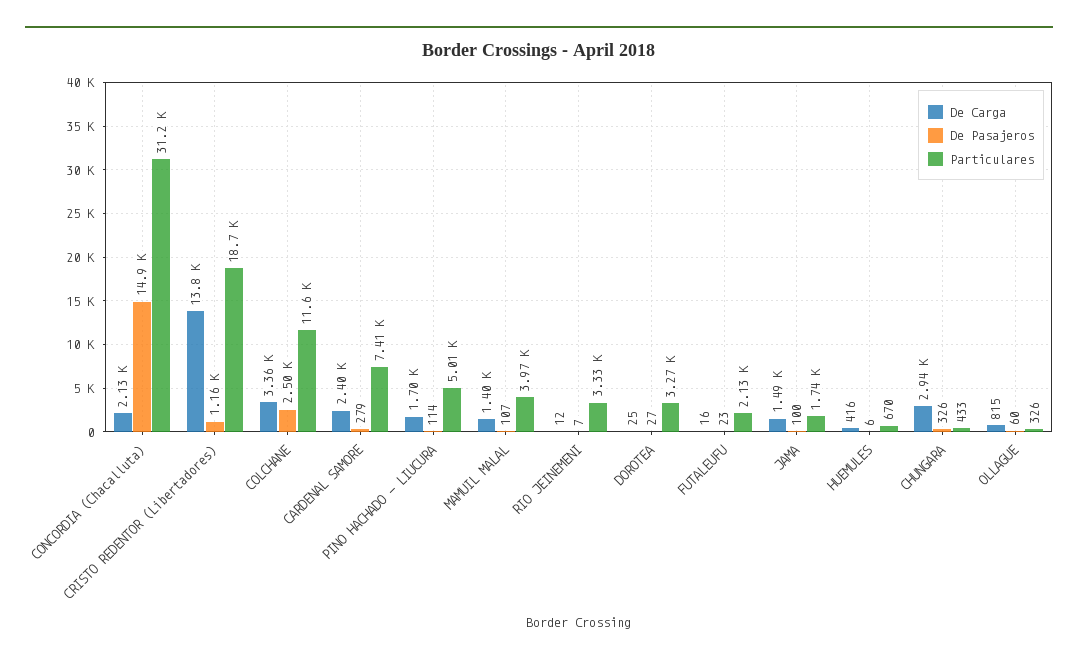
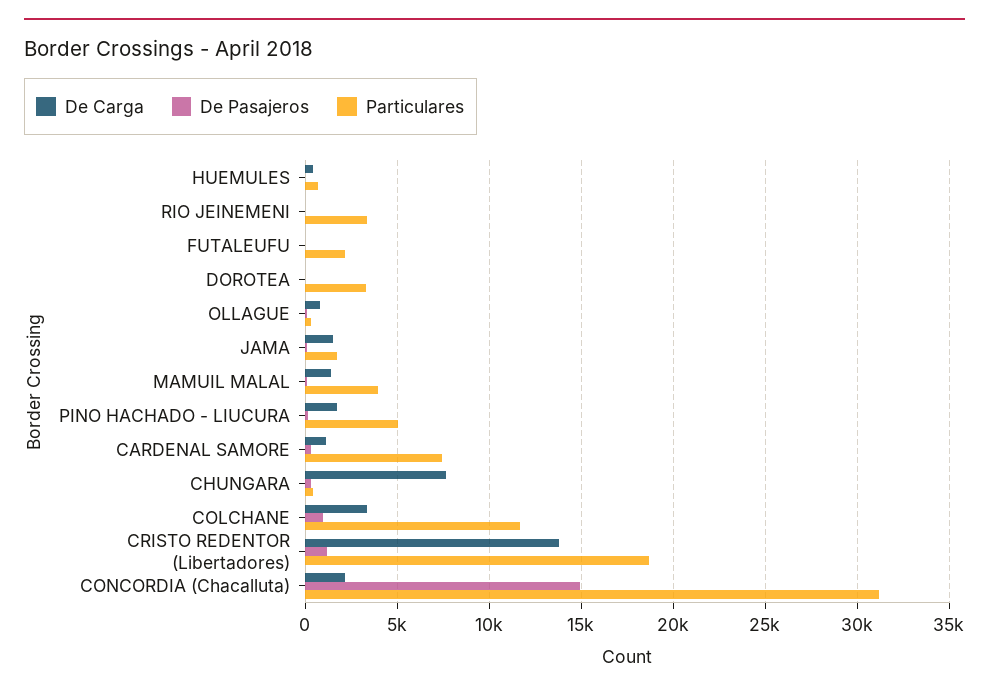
De Pasajeros, COLCHANE: 2500 -> 1000
De Carga, CARDENAL SAMORE: 2400 -> 1000
De Carga, CHUNGARA: 2940 -> 7500

